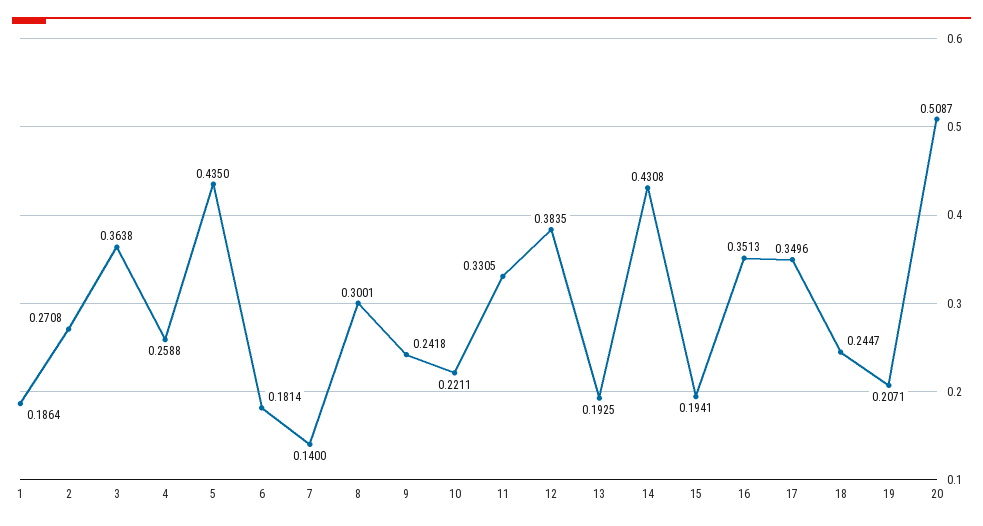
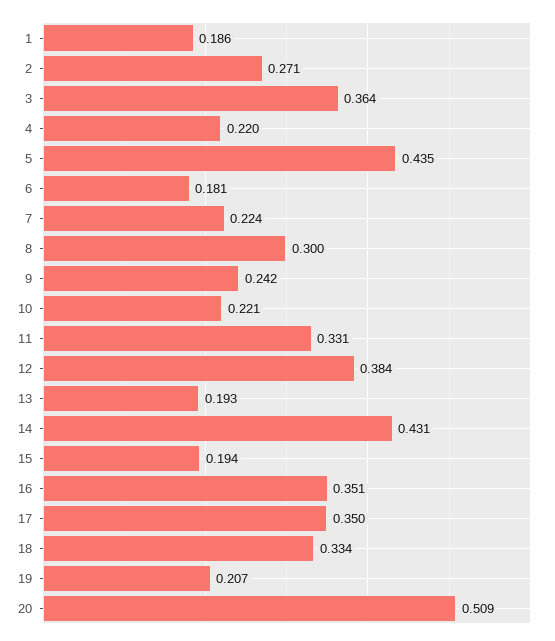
4: 0.2588 -> 0.22
7: 0.14 -> 0.224
18: 0.2447 -> 0.334

